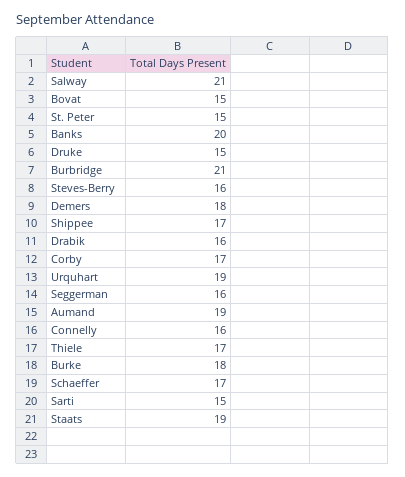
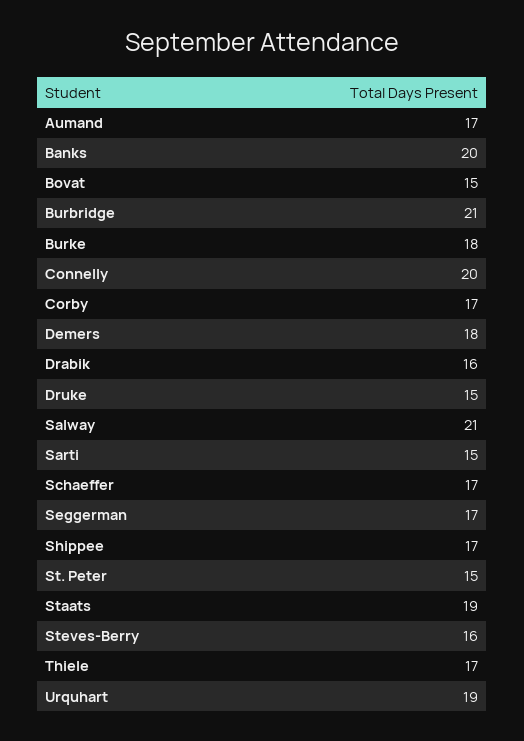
Seggerman: 16 -> 17
Aumand: 19 -> 17
Connelly: 16 -> 20

